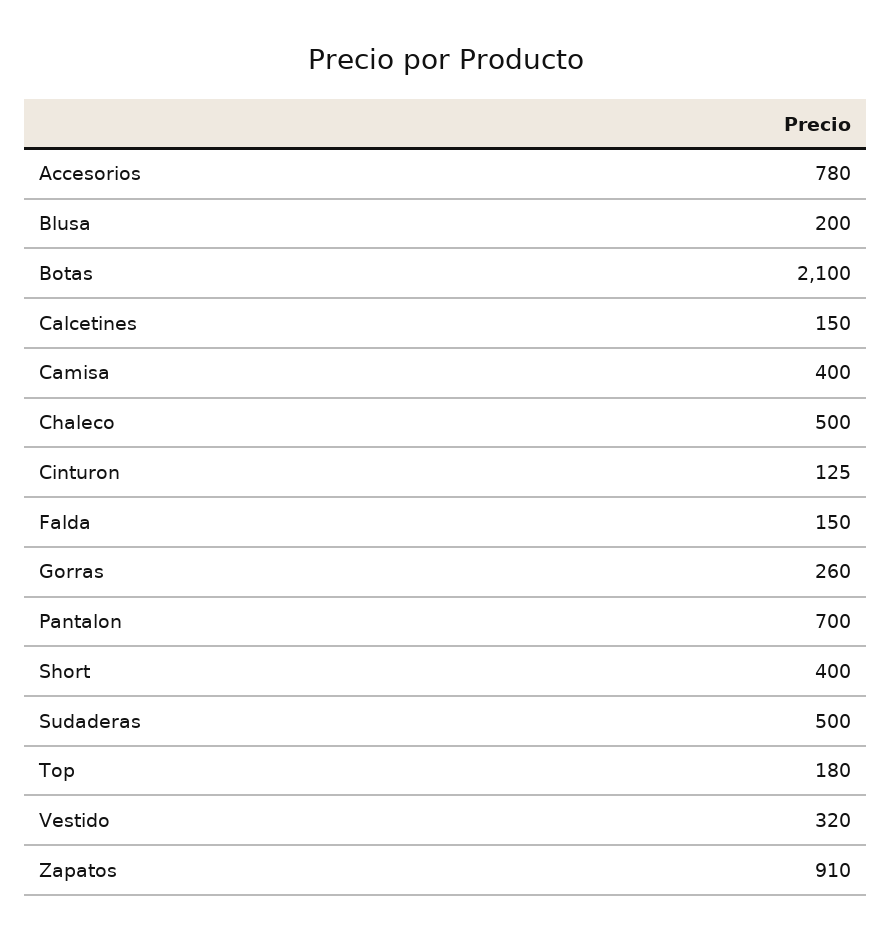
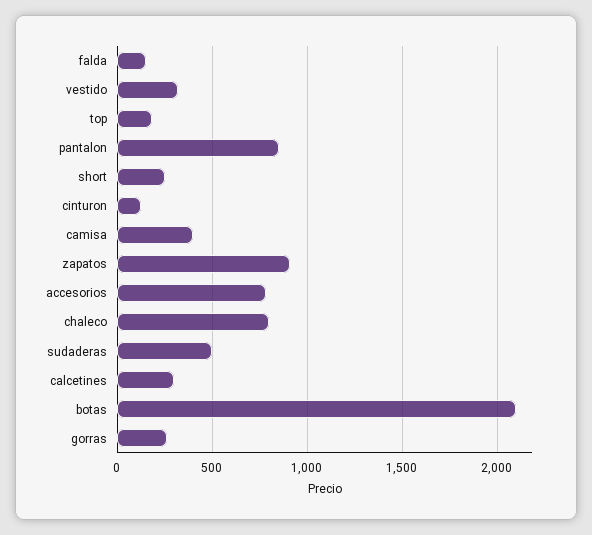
Blusa: 200 -> none
Calcetines: 150 -> 300
Chaleco: 500 -> 800
Pantalon: 700 -> 850
Short: 400 -> 250

